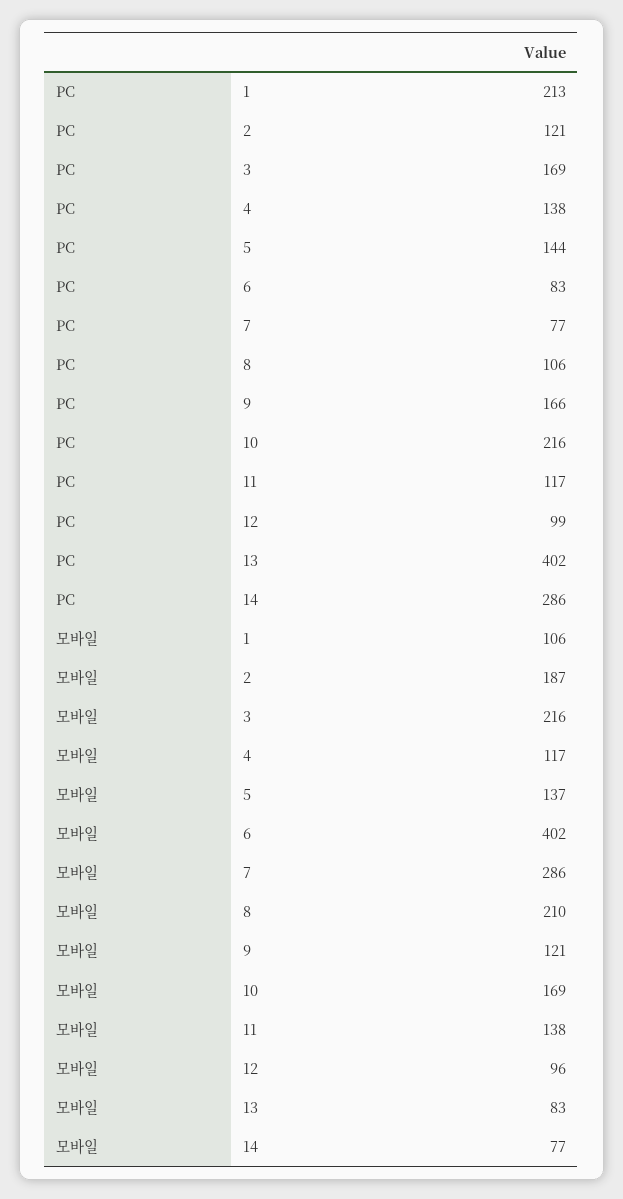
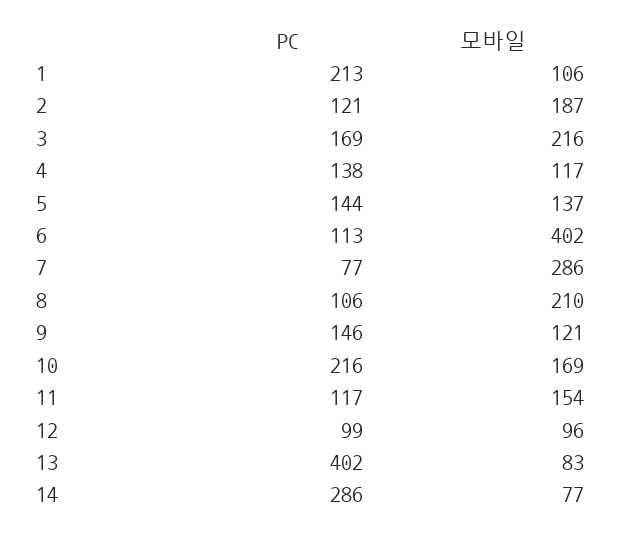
PC, 6: 83 -> 113
PC, 9: 166 -> 146
모바일, 11: 138 -> 154

